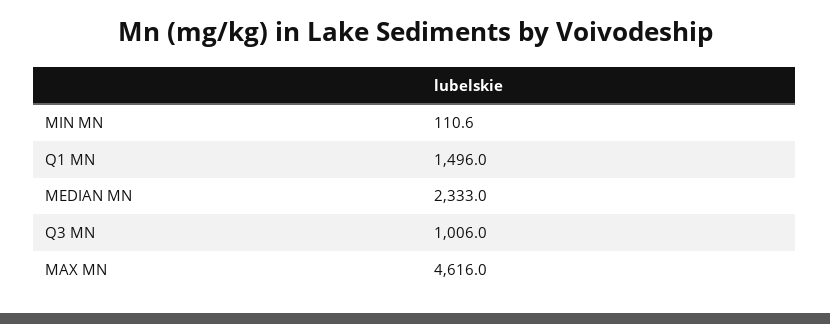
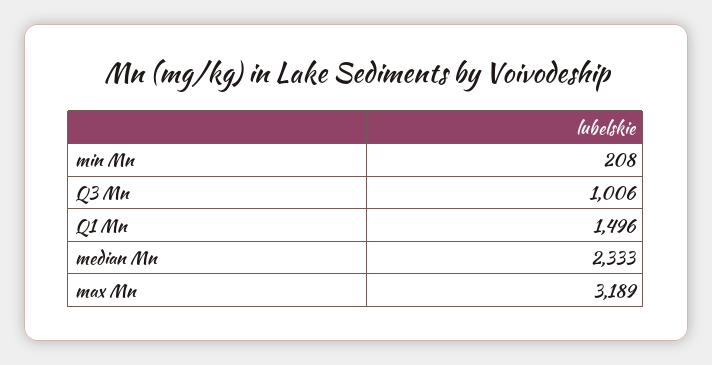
MIN MN: 110.6 -> 208
MAX MN: 4616 -> 3189

